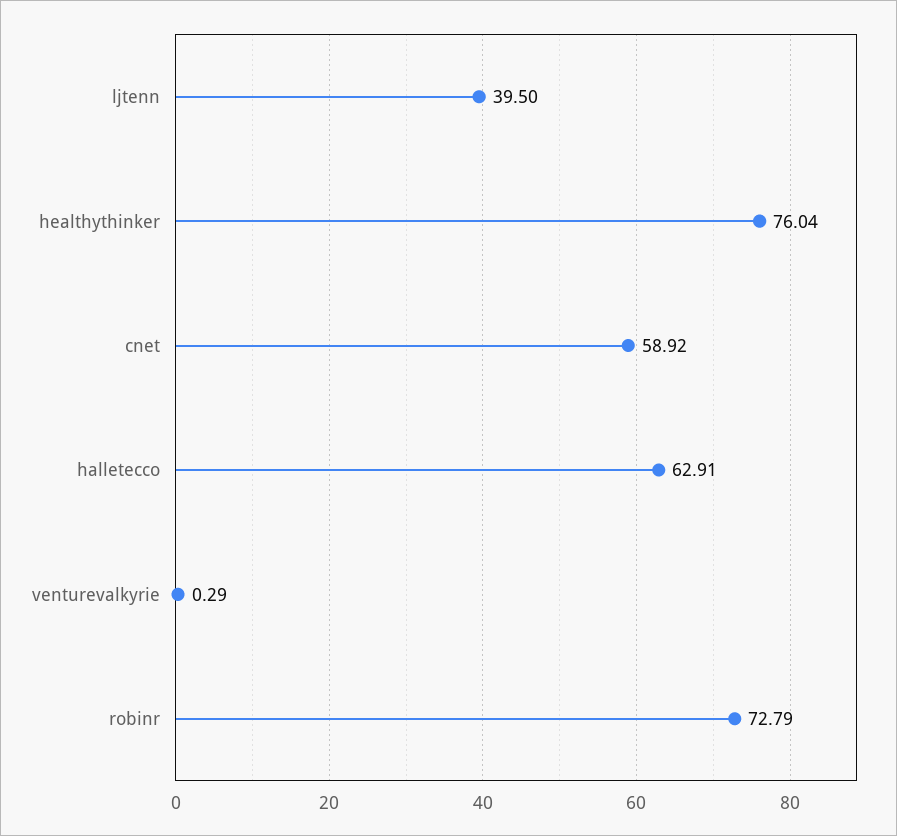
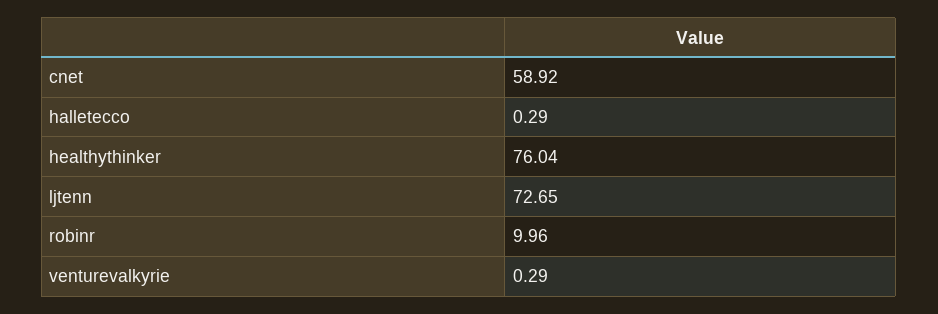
ljtenn: 39.5 -> 72.65
halletecco: 62.91 -> 0.29
robinr: 72.79 -> 9.96

